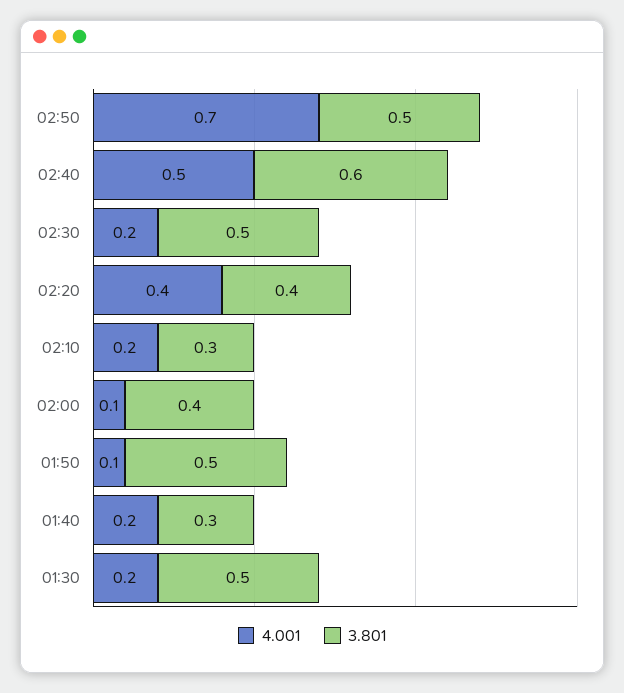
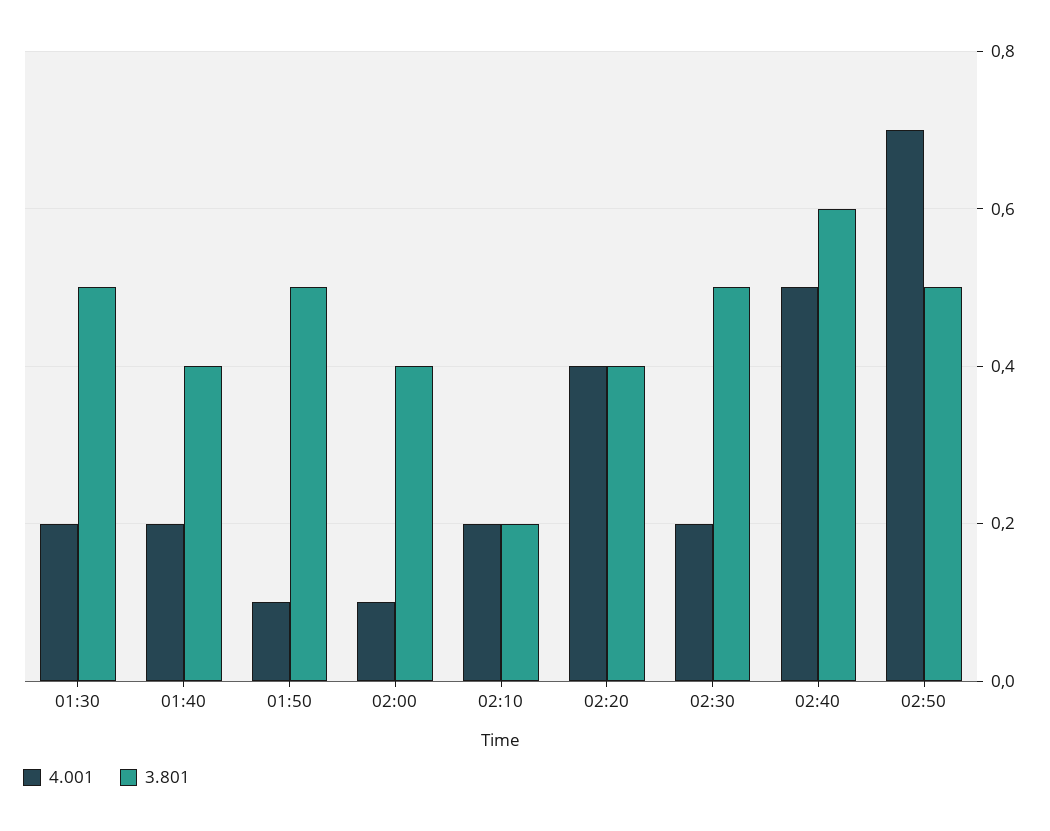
3.801, 02:10: 0.3 -> 0.2
3.801, 01:40: 0.3 -> 0.4

